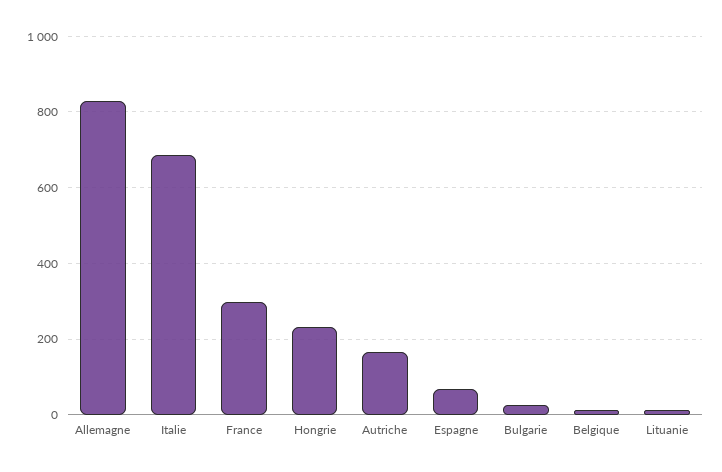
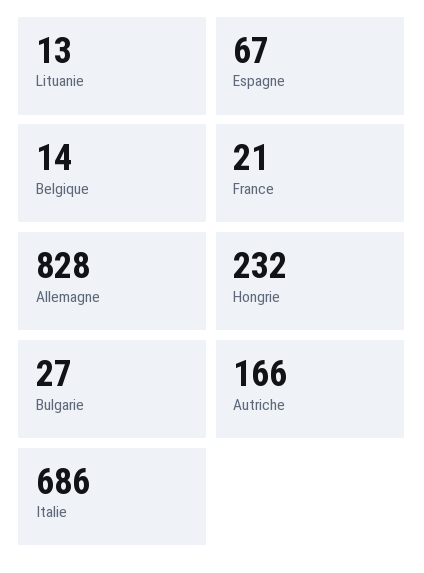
France: 300 -> 21

